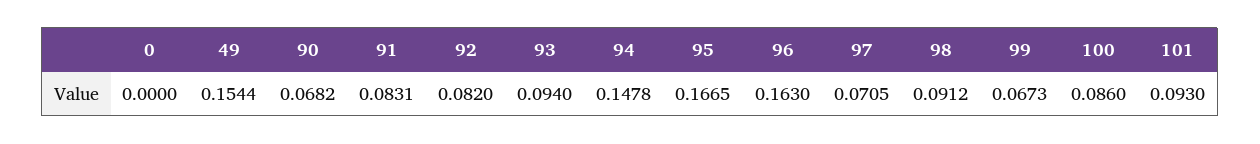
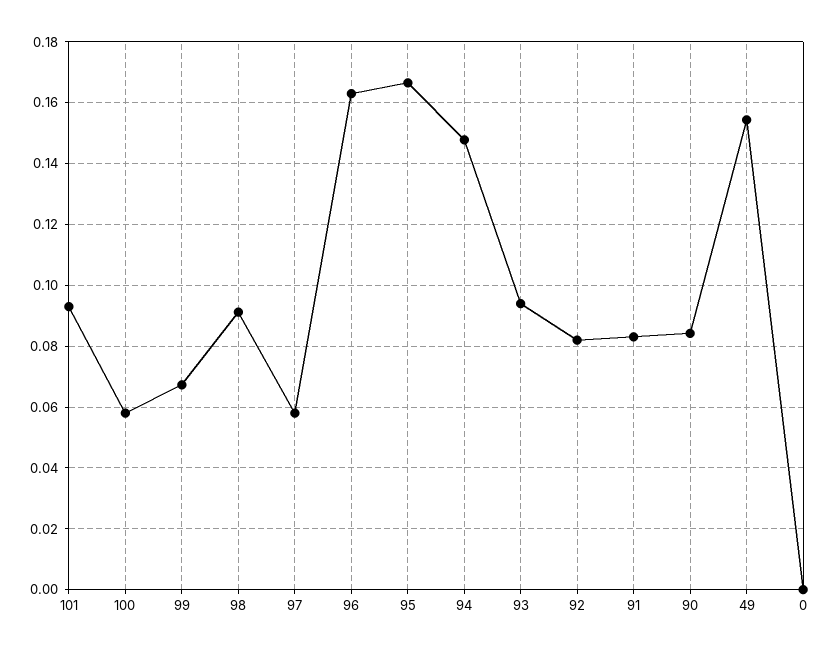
90: 0.0682 -> 0.084
97: 0.0705 -> 0.058
100: 0.086 -> 0.058

